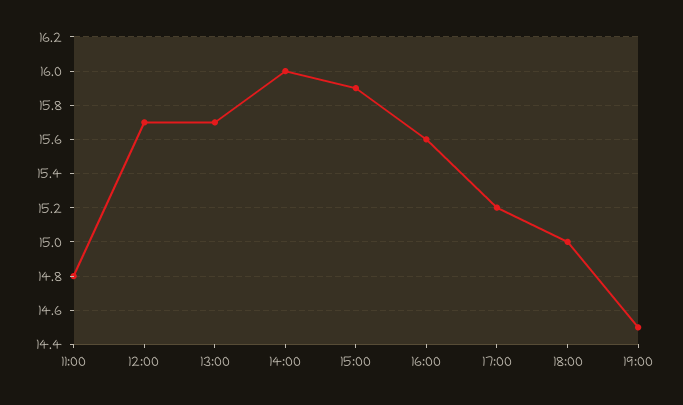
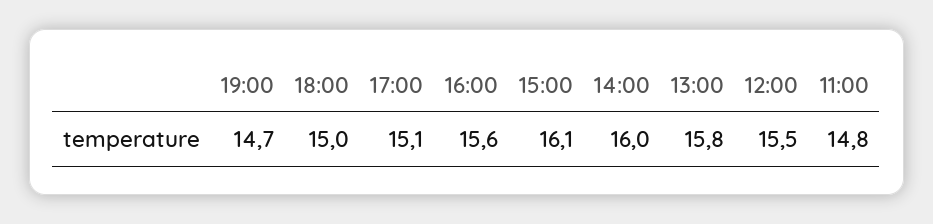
12:00: 15.7 -> 15.5
13:00: 15.7 -> 15.8
15:00: 15.9 -> 16.1
17:00: 15.2 -> 15.1
19:00: 14.5 -> 14.7

